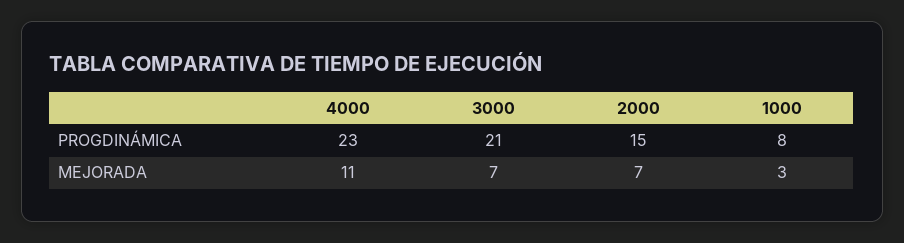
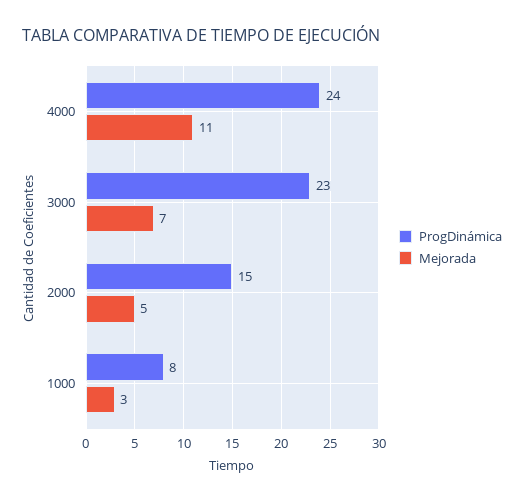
PROGDINÁMICA, 4000: 23 -> 24
PROGDINÁMICA, 3000: 21 -> 23
MEJORADA, 2000: 7 -> 5

